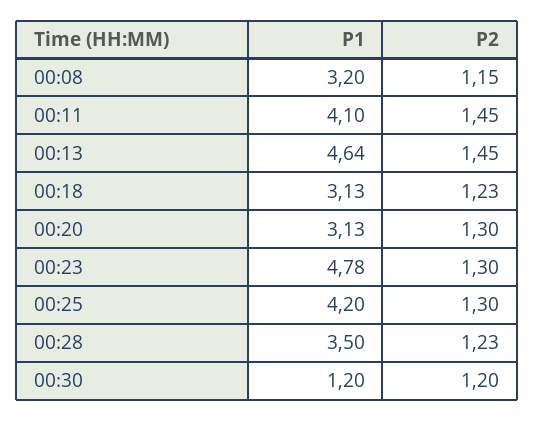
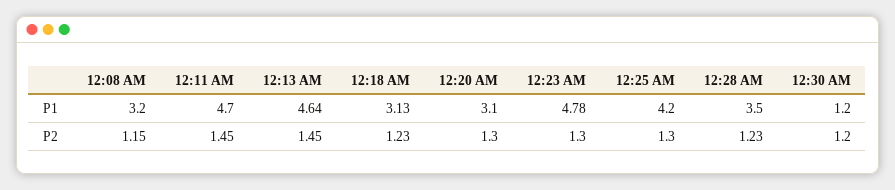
P1, 00:11: 4.1 -> 4.7
P1, 00:20: 3.13 -> 3.1

